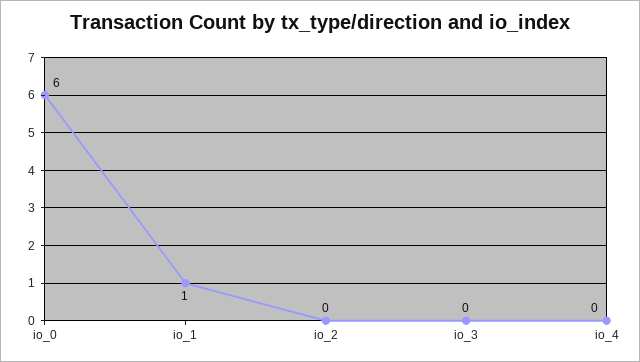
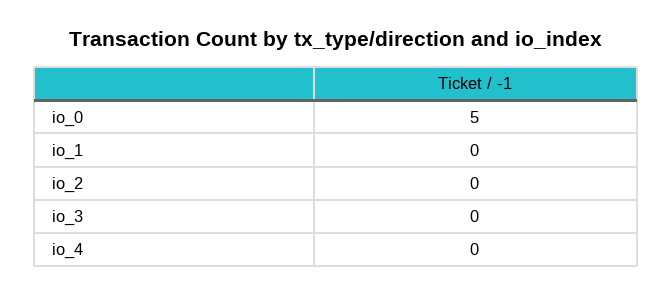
io_0: 6 -> 5
io_1: 1 -> 0

